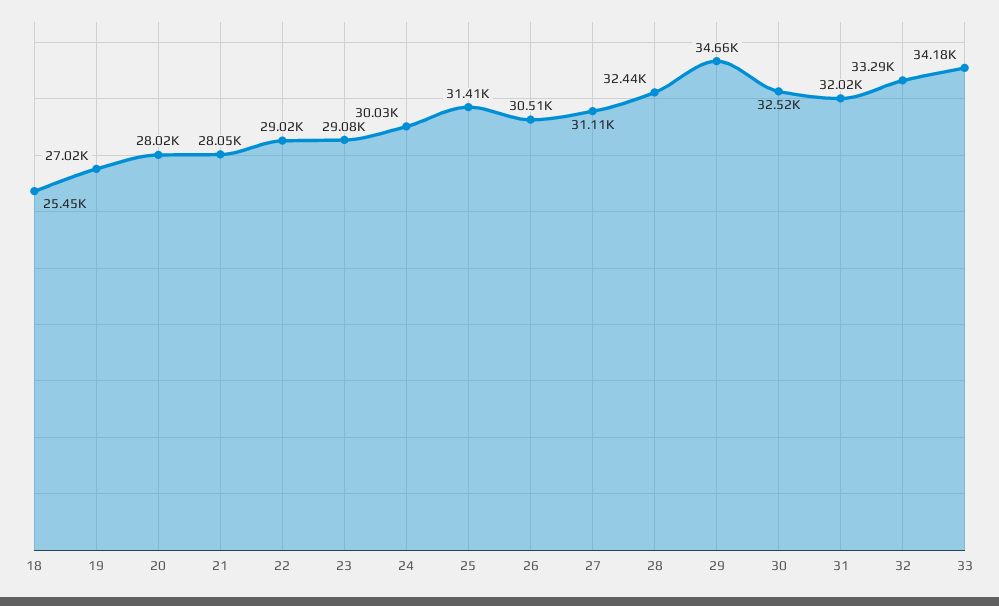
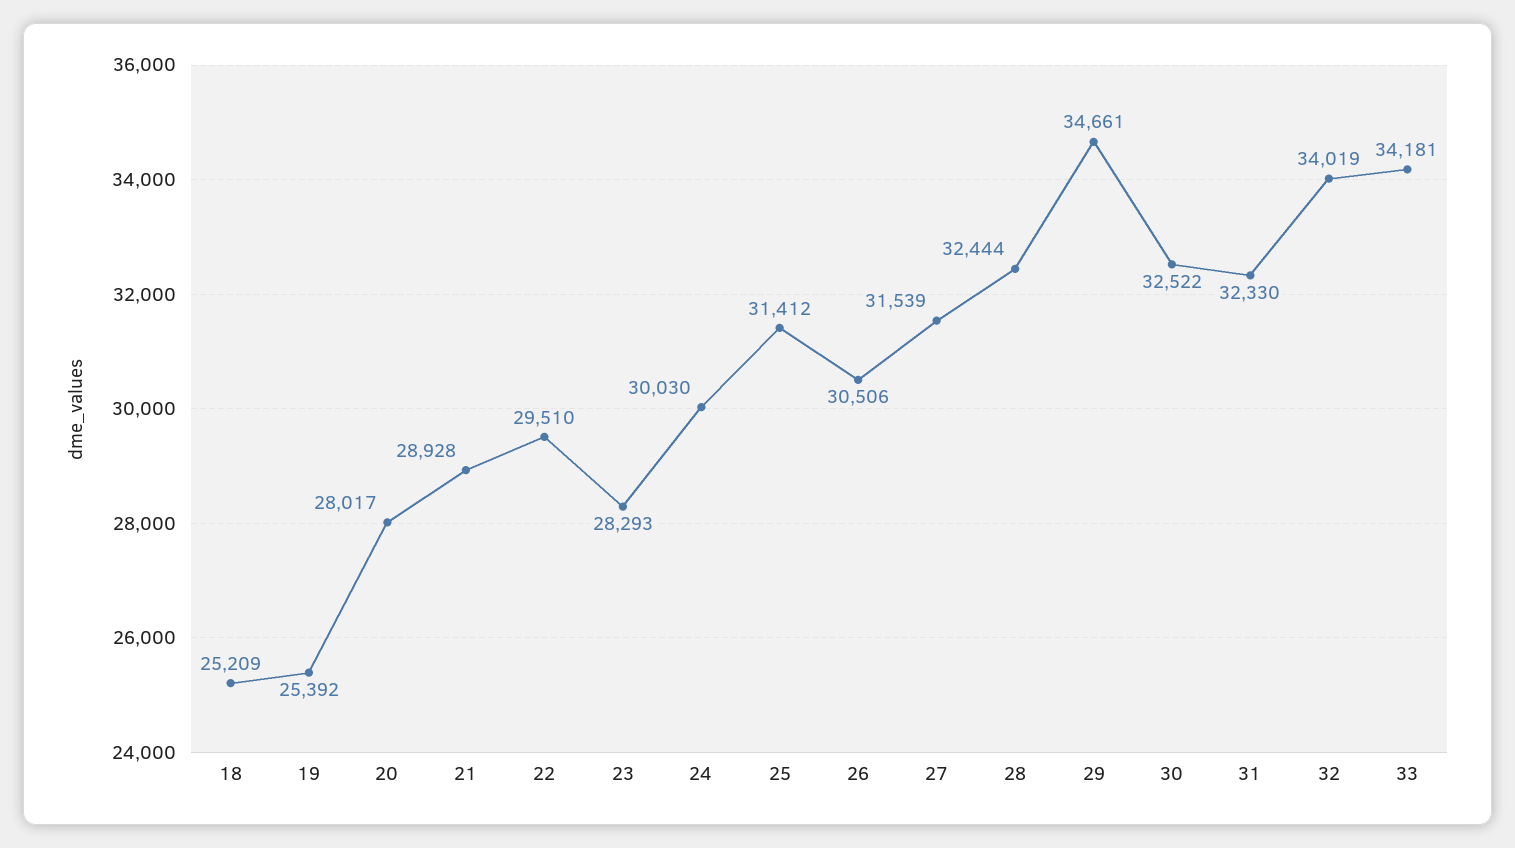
18: 25450 -> 25209
19: 27020 -> 25392
21: 28050 -> 28928
22: 29020 -> 29510
23: 29080 -> 28293
27: 31110 -> 31539
31: 32020 -> 32330
32: 33290 -> 34019

